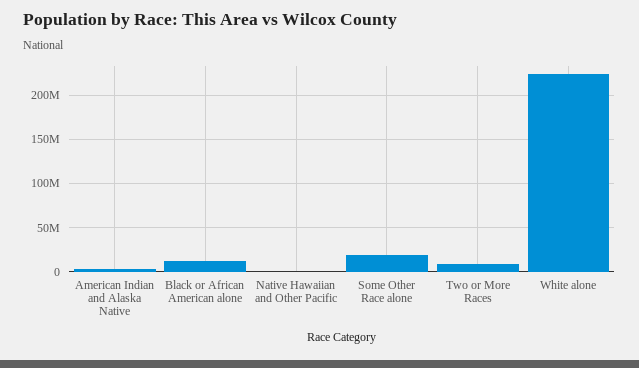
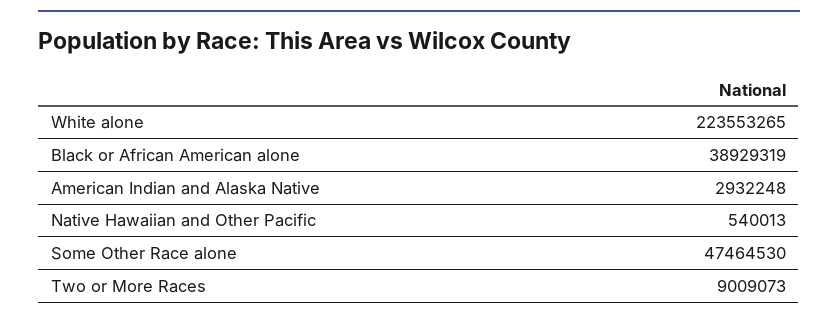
Black or African American alone: 10000000 -> 38929319
Some Other Race alone: 20000000 -> 47464530

